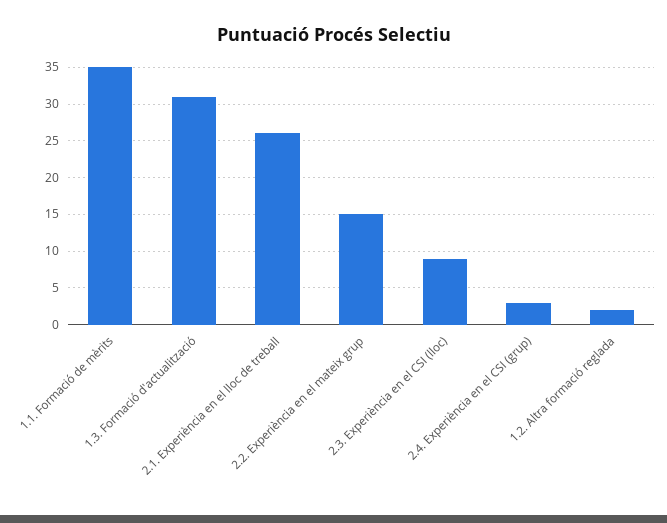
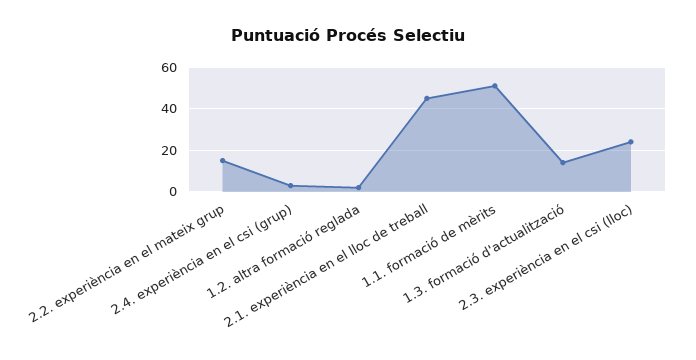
1.1. Formació de mèrits: 35 -> 50
1.3. Formació d'actualització: 31 -> 15
2.1. Experiència en el lloc de treball: 26 -> 45
2.3. Experiència en el CSI (lloc): 9 -> 25

